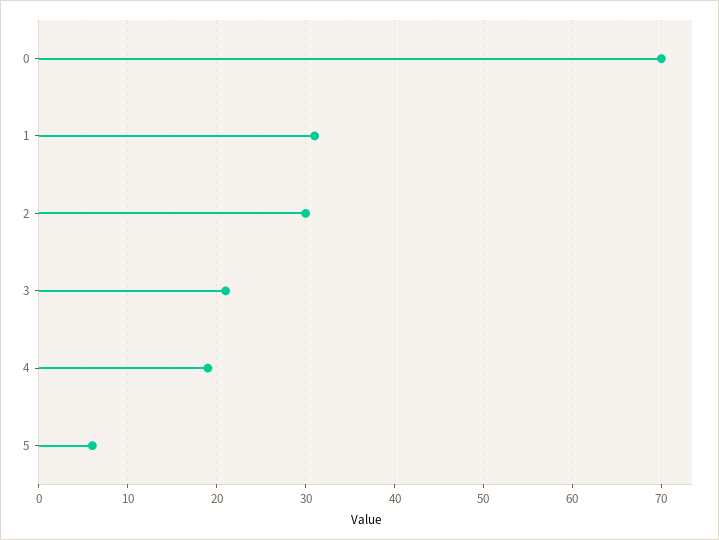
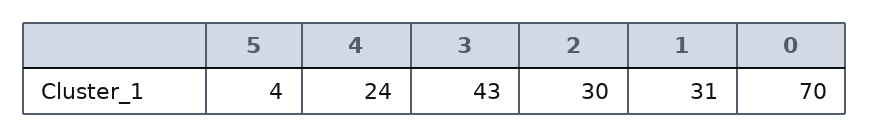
3: 21 -> 43
4: 19 -> 24
5: 6 -> 4

